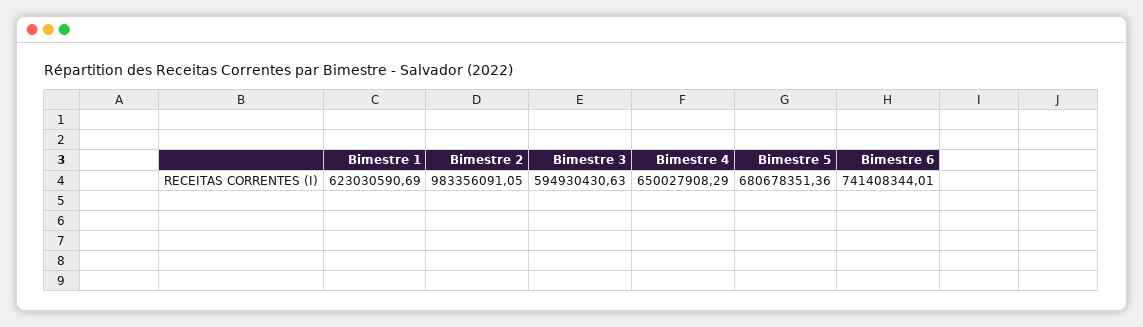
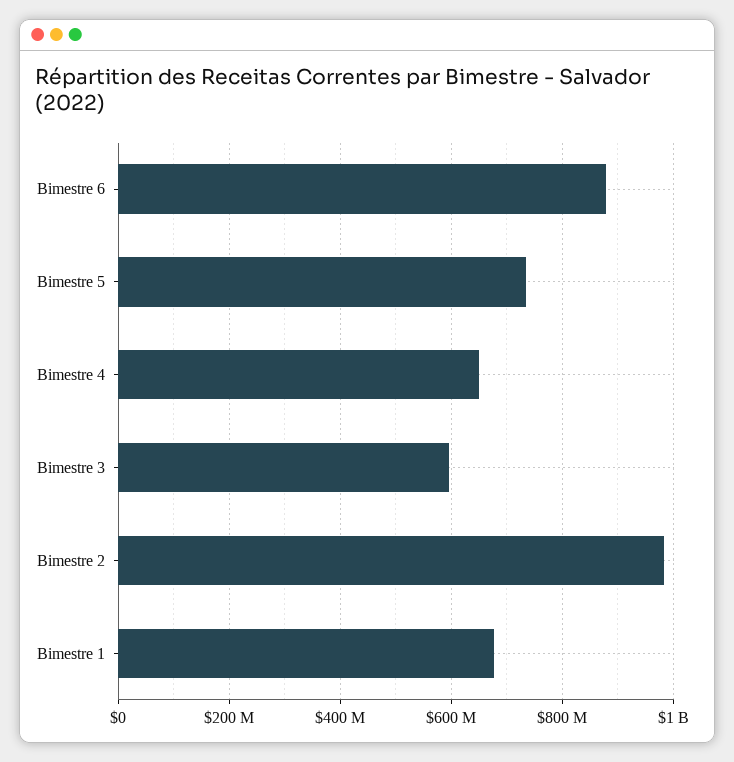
Bimestre 1: 623030590.69 -> 680000000
Bimestre 5: 680678351.36 -> 740000000
Bimestre 6: 741408344.01 -> 880000000

